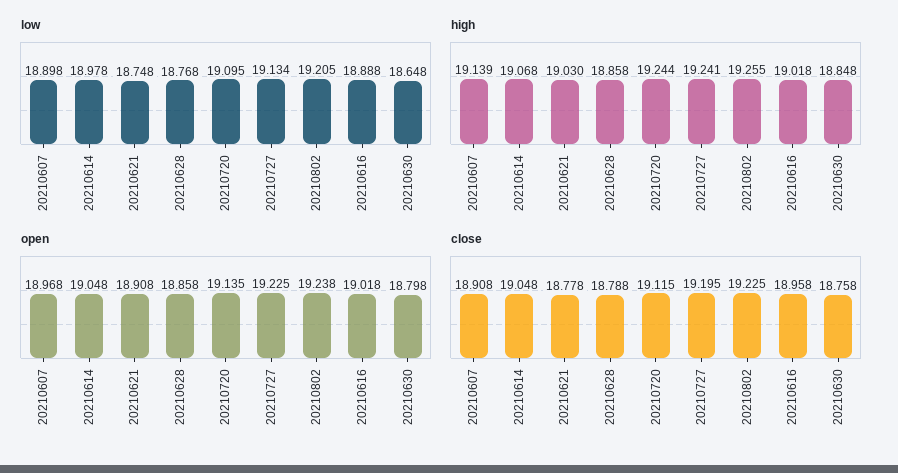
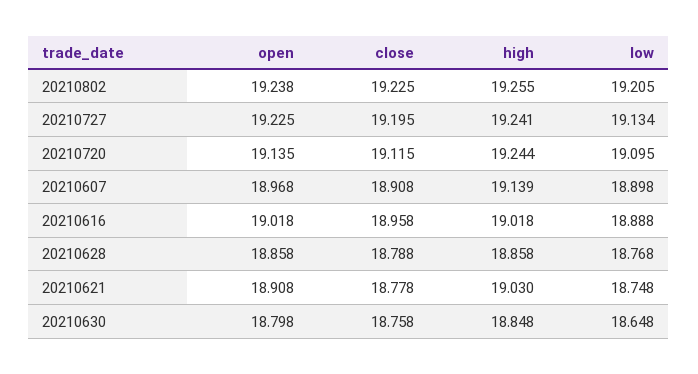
low, 20210614: 18.978 -> none
high, 20210614: 19.068 -> none
open, 20210614: 19.048 -> none
close, 20210614: 19.048 -> none

